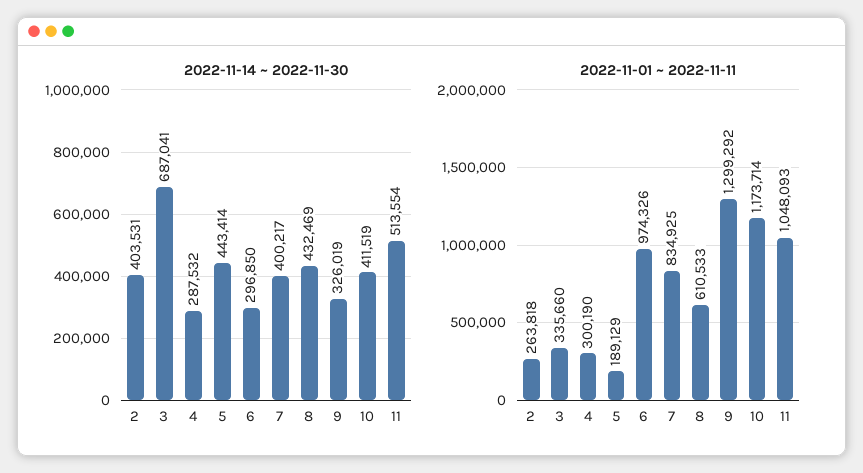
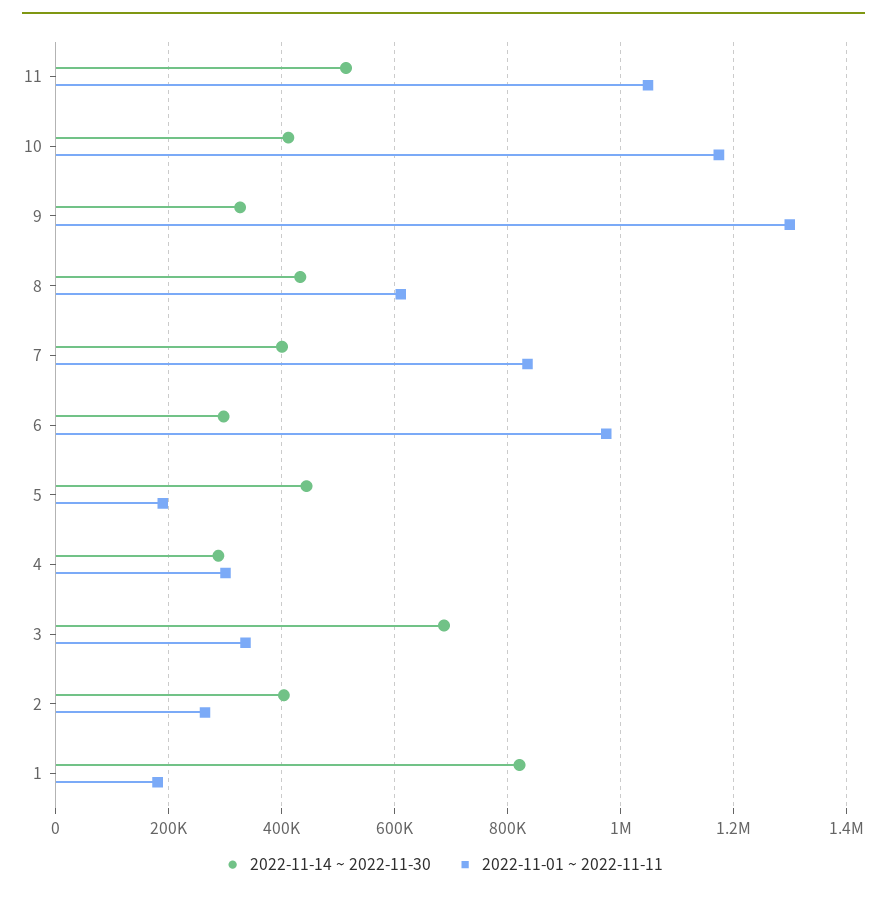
2022-11-14 ~ 2022-11-30, 1: none -> 820000
2022-11-01 ~ 2022-11-11, 1: none -> 180000

